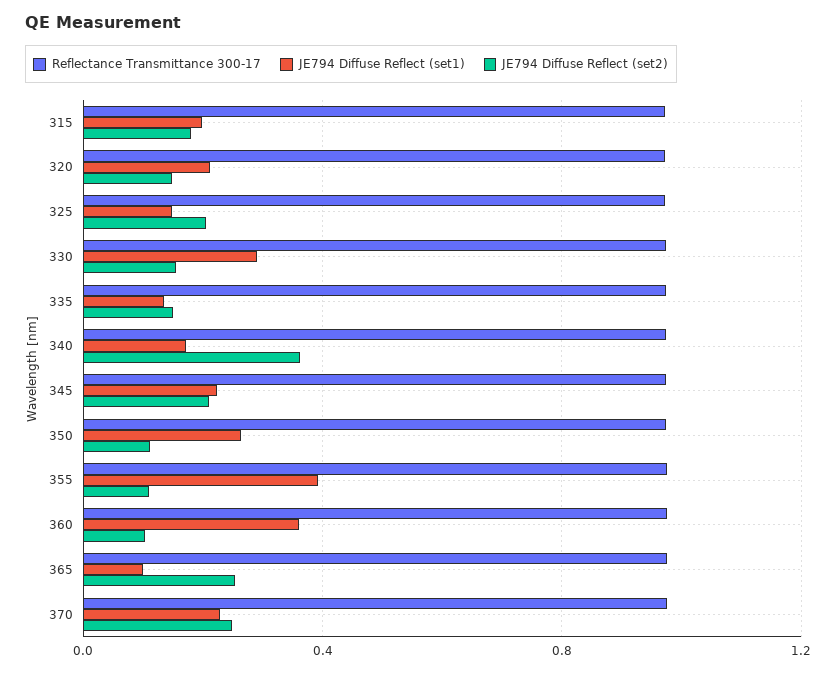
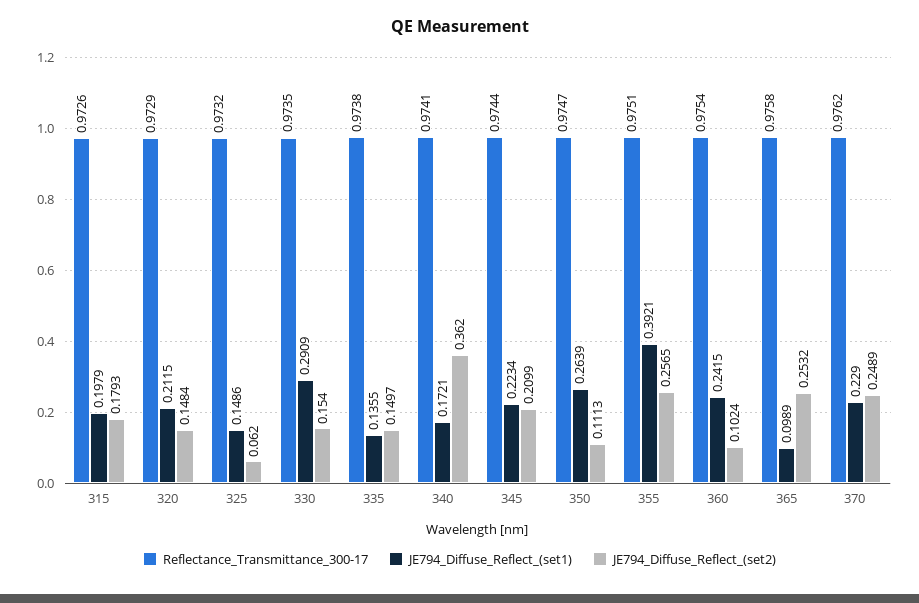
JE794 Diffuse Reflect (set2), 325: 0.2 -> 0.062
JE794 Diffuse Reflect (set2), 355: 0.1 -> 0.2565
JE794 Diffuse Reflect (set1), 360: 0.35 -> 0.2415

